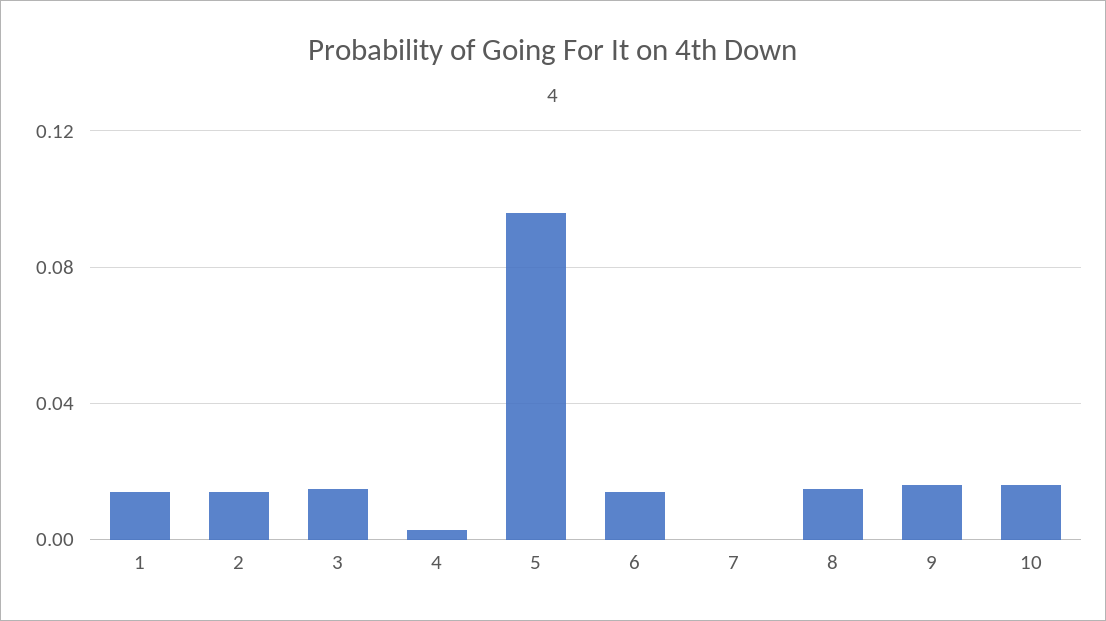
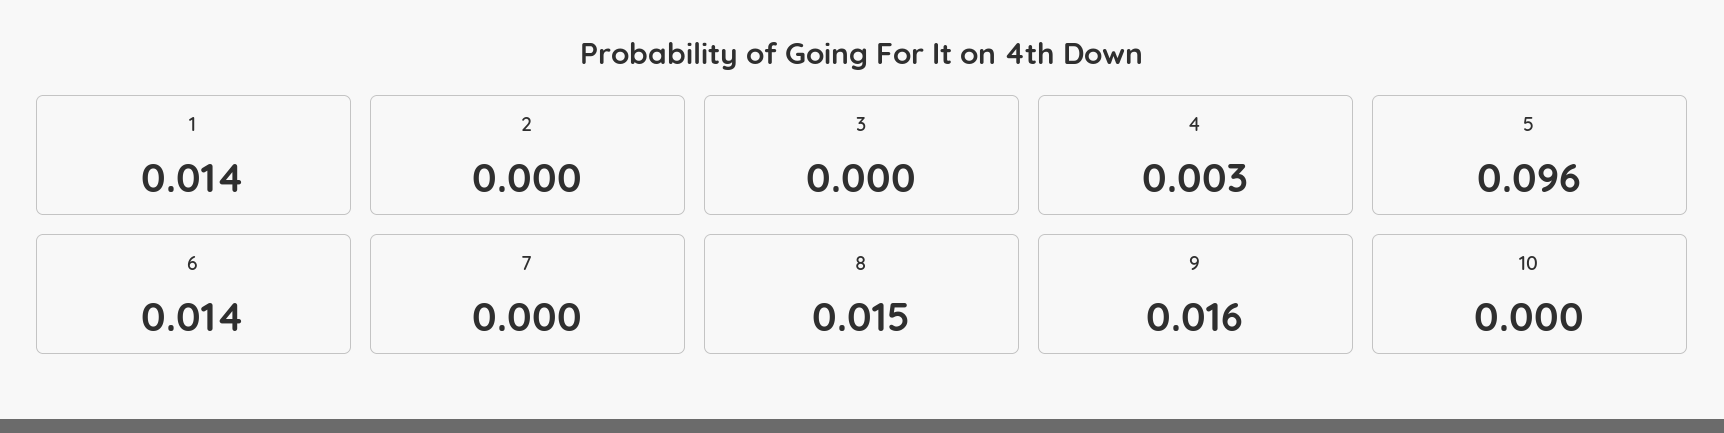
2: 0.015 -> 0
3: 0.015 -> 0
10: 0.015 -> 0

